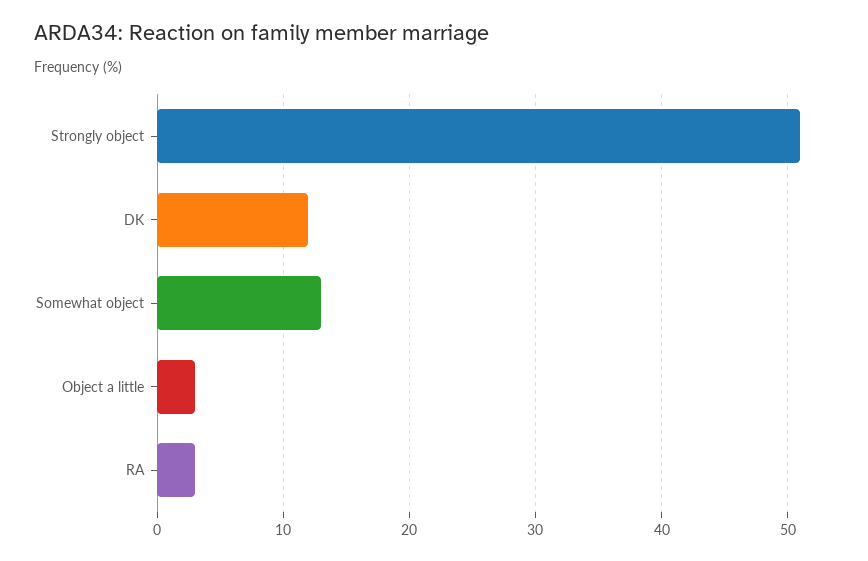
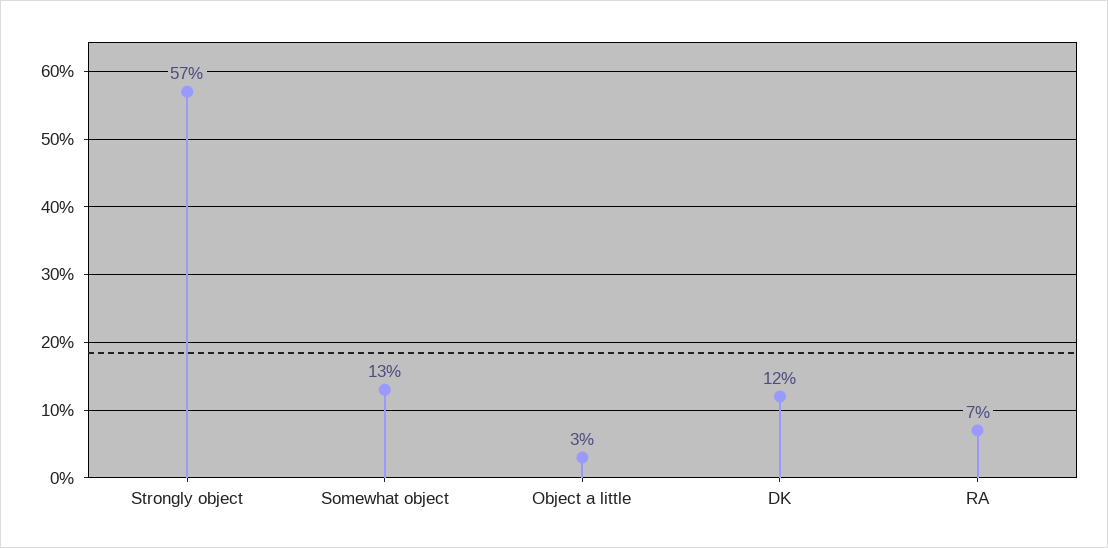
Strongly object: 51 -> 57
RA: 3 -> 7

